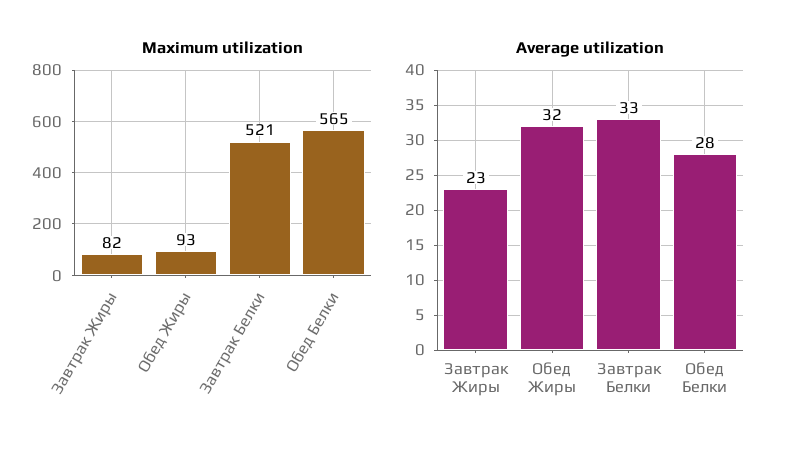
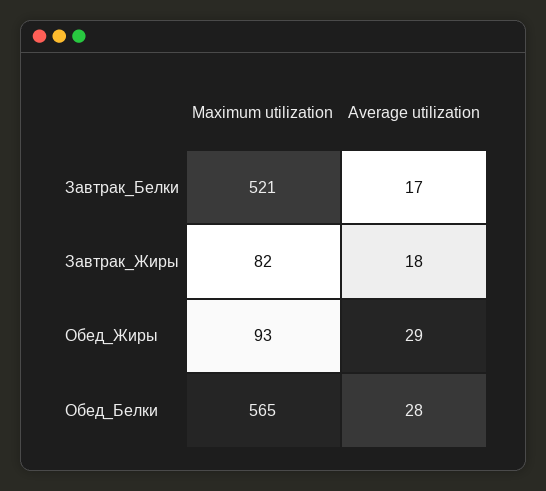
Average utilization, Завтрак Жиры: 23 -> 18
Average utilization, Обед Жиры: 32 -> 29
Average utilization, Завтрак Белки: 33 -> 17

